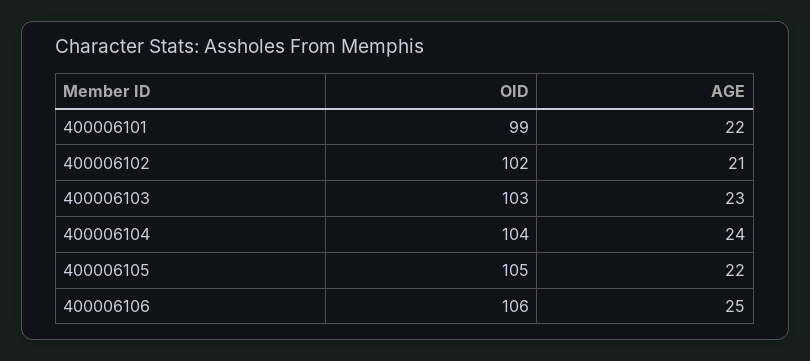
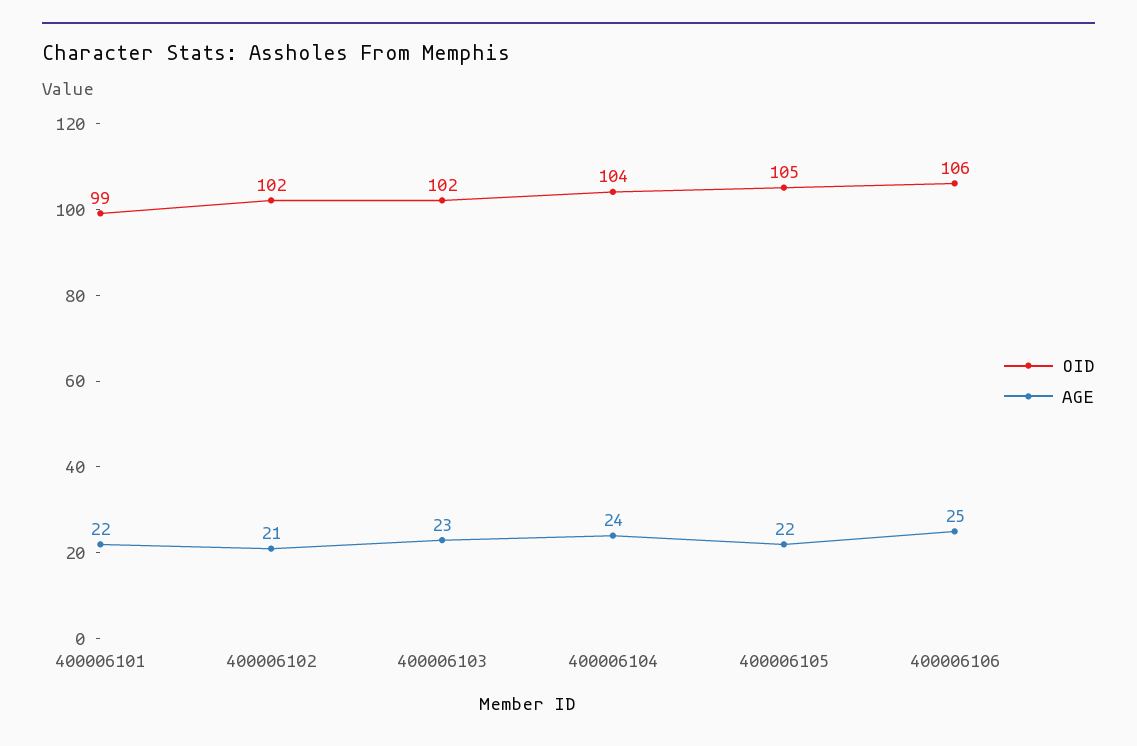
OID, 400006103: 103 -> 102

